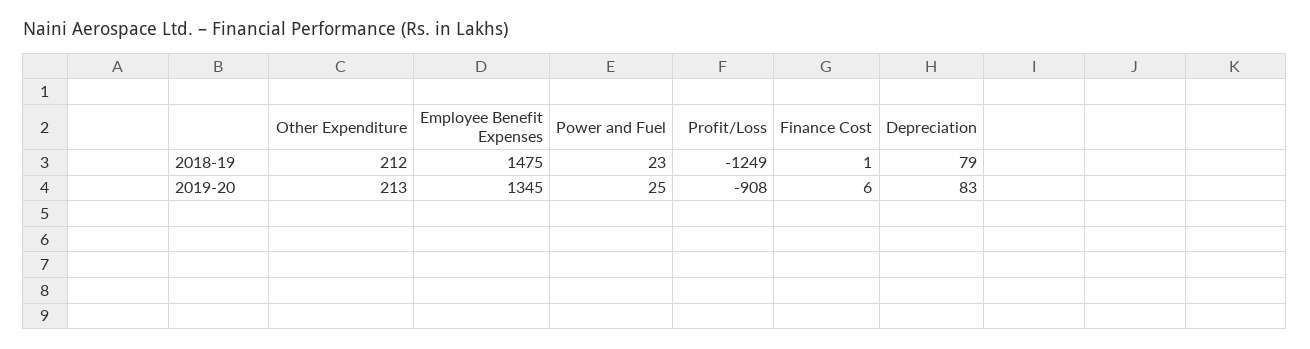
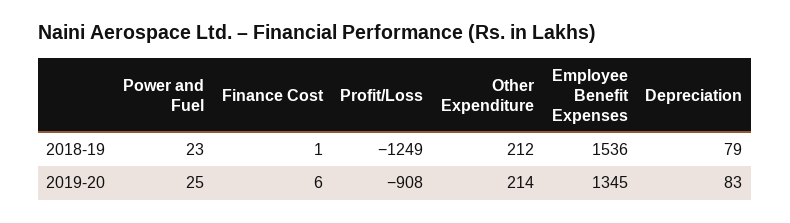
Employee Benefit Expenses, 2018-19: 1475 -> 1536
Other Expenditure, 2019-20: 213 -> 214

